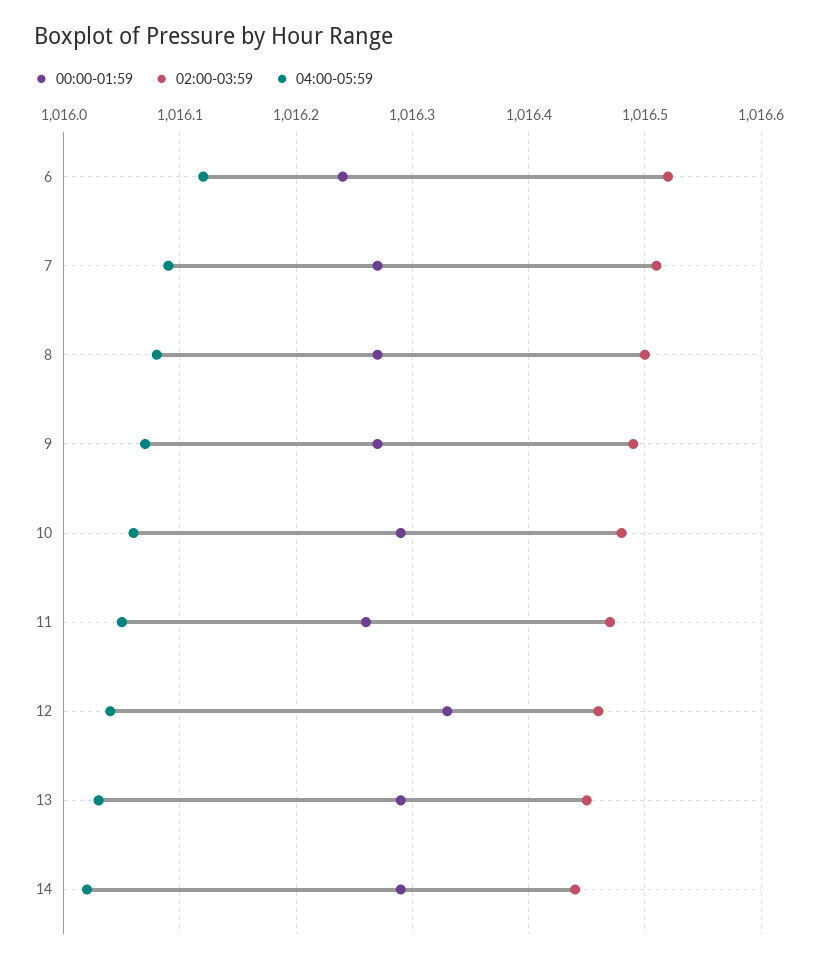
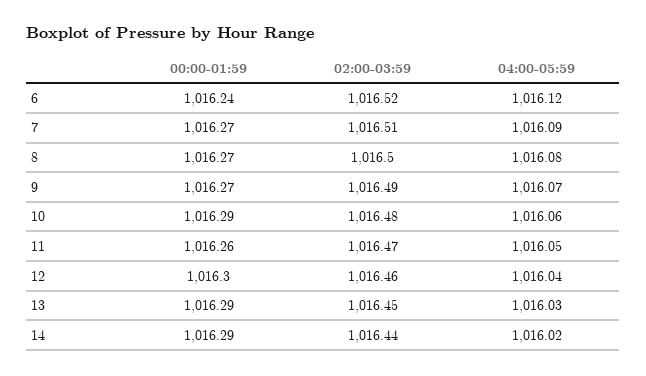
00:00-01:59, 12: 1016.33 -> 1016.3

